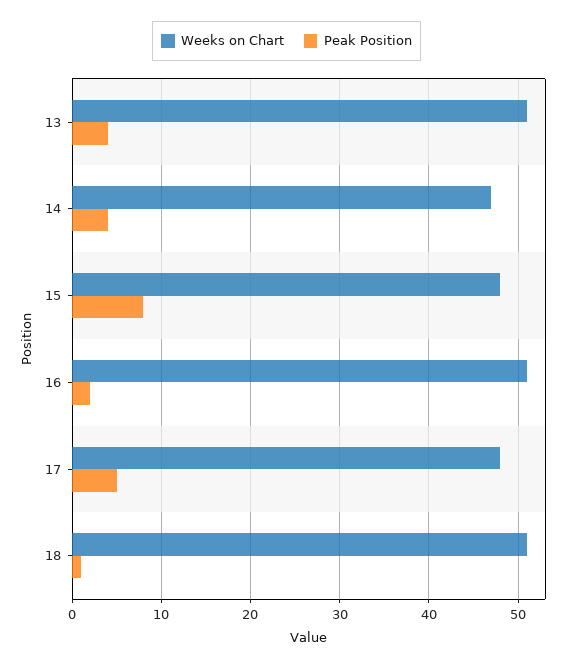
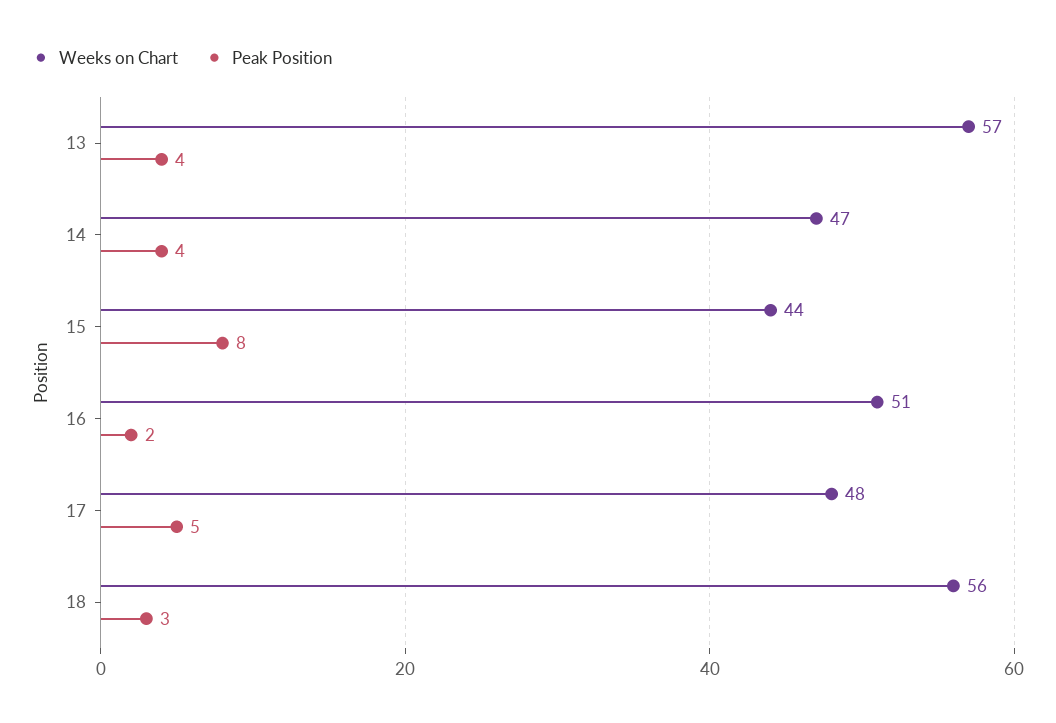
Weeks on Chart, 13: 51 -> 57
Weeks on Chart, 15: 48 -> 44
Weeks on Chart, 18: 51 -> 56
Peak Position, 18: 1 -> 3

